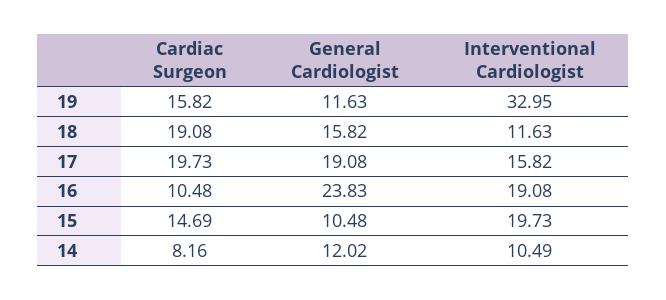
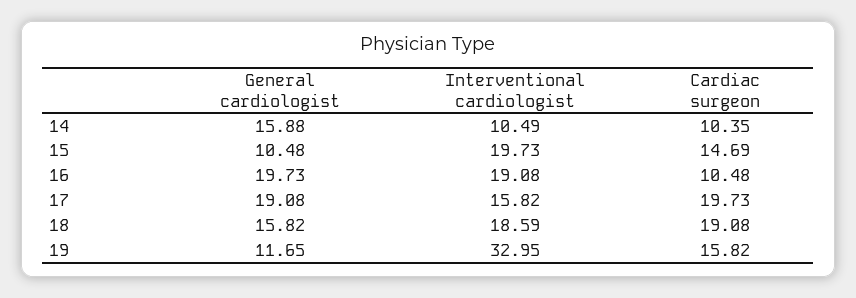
General Cardiologist, 19: 11.63 -> 11.65
Interventional Cardiologist, 18: 11.63 -> 18.59
General Cardiologist, 16: 23.83 -> 19.73
Cardiac Surgeon, 14: 8.16 -> 10.35
General Cardiologist, 14: 12.02 -> 15.88

